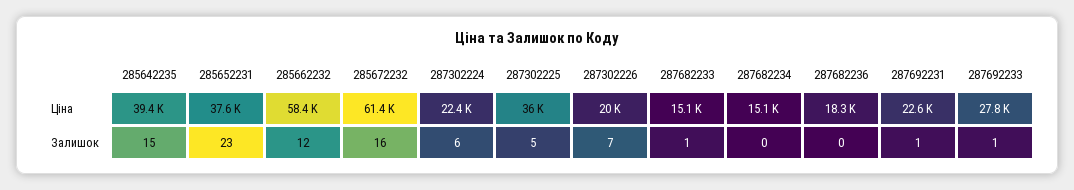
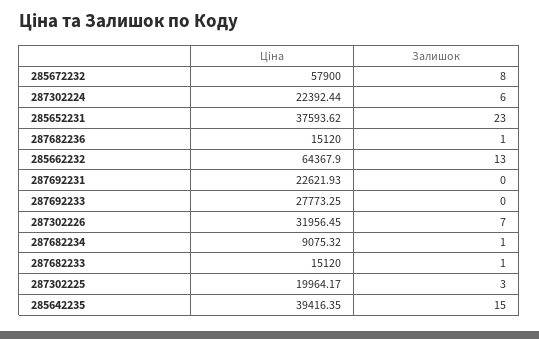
285662232, Ціна: 58400 -> 64367.9
285672232, Ціна: 61400 -> 57900
287302225, Ціна: 36000 -> 19964.17
287302226, Ціна: 20000 -> 31956.45
287682234, Ціна: 15100 -> 9075.32
287682236, Ціна: 18300 -> 15120
285662232, Залишок: 12 -> 13
285672232, Залишок: 16 -> 8
287302225, Залишок: 5 -> 3
287682234, Залишок: 0 -> 1
287682236, Залишок: 0 -> 1
287692231, Залишок: 1 -> 0
287692233, Залишок: 1 -> 0

